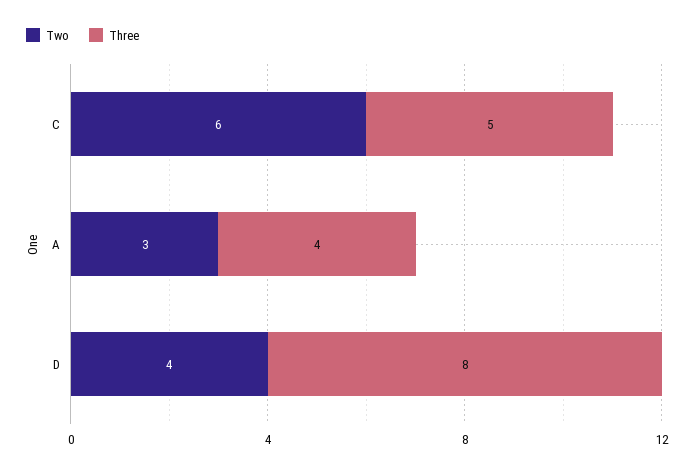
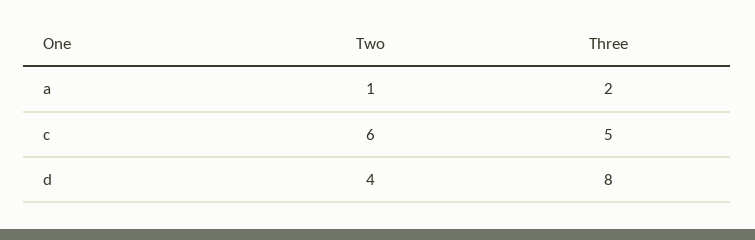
Two, A: 3 -> 1
Three, A: 4 -> 2

